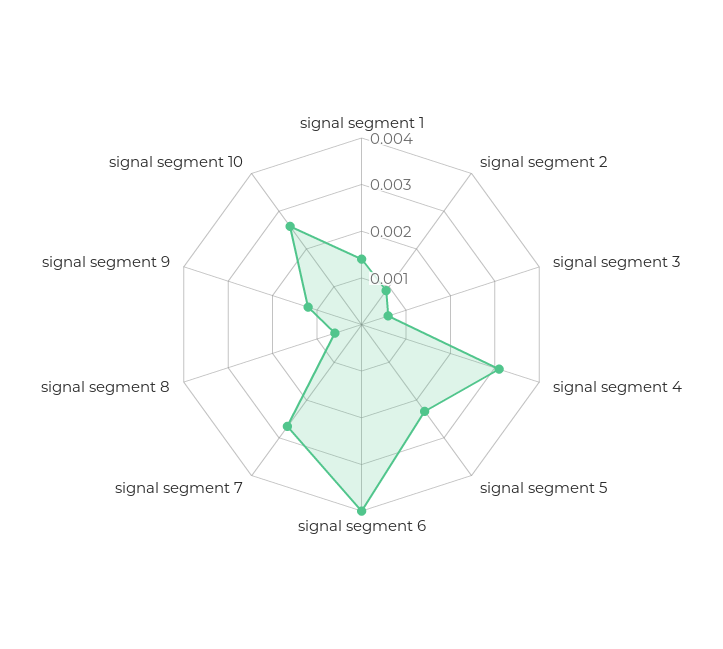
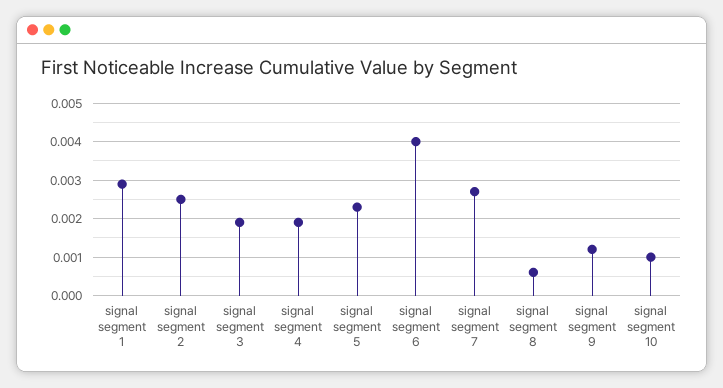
signal segment 1: 0.0015 -> 0.003
signal segment 2: 0.001 -> 0.0025
signal segment 3: 0.0005 -> 0.002
signal segment 4: 0.003 -> 0.002
signal segment 10: 0.0025 -> 0.001

